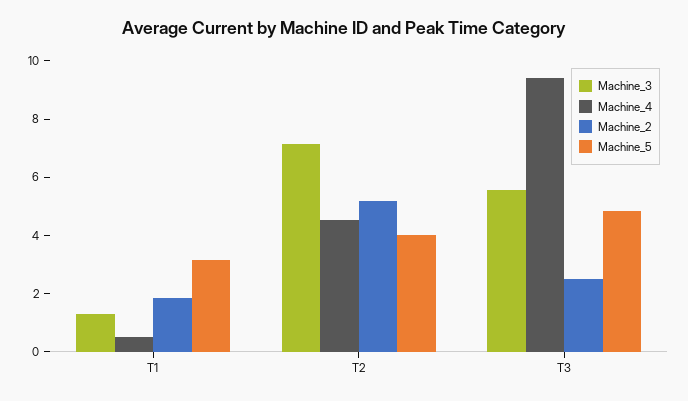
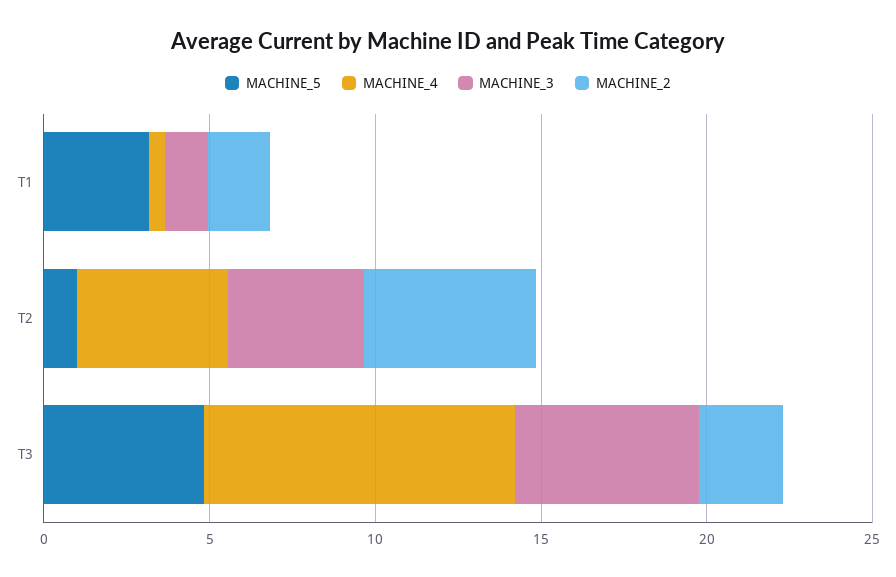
Machine_3, T2: 7 -> 4
Machine_5, T2: 4 -> 1

